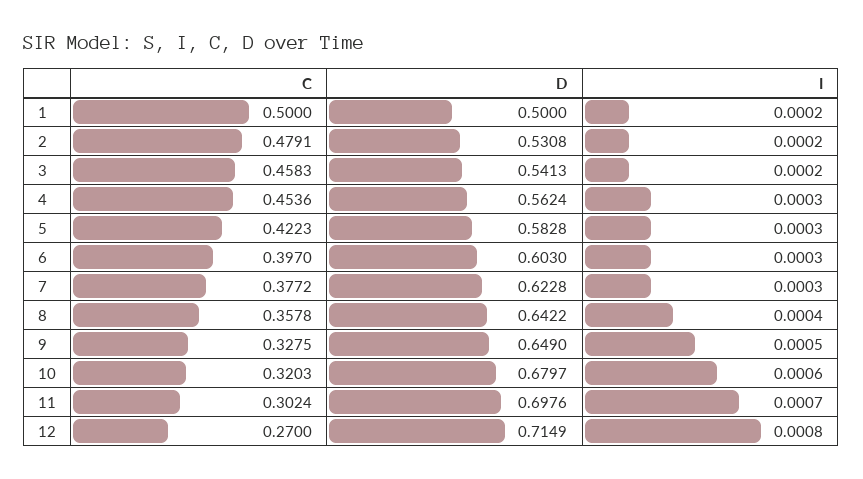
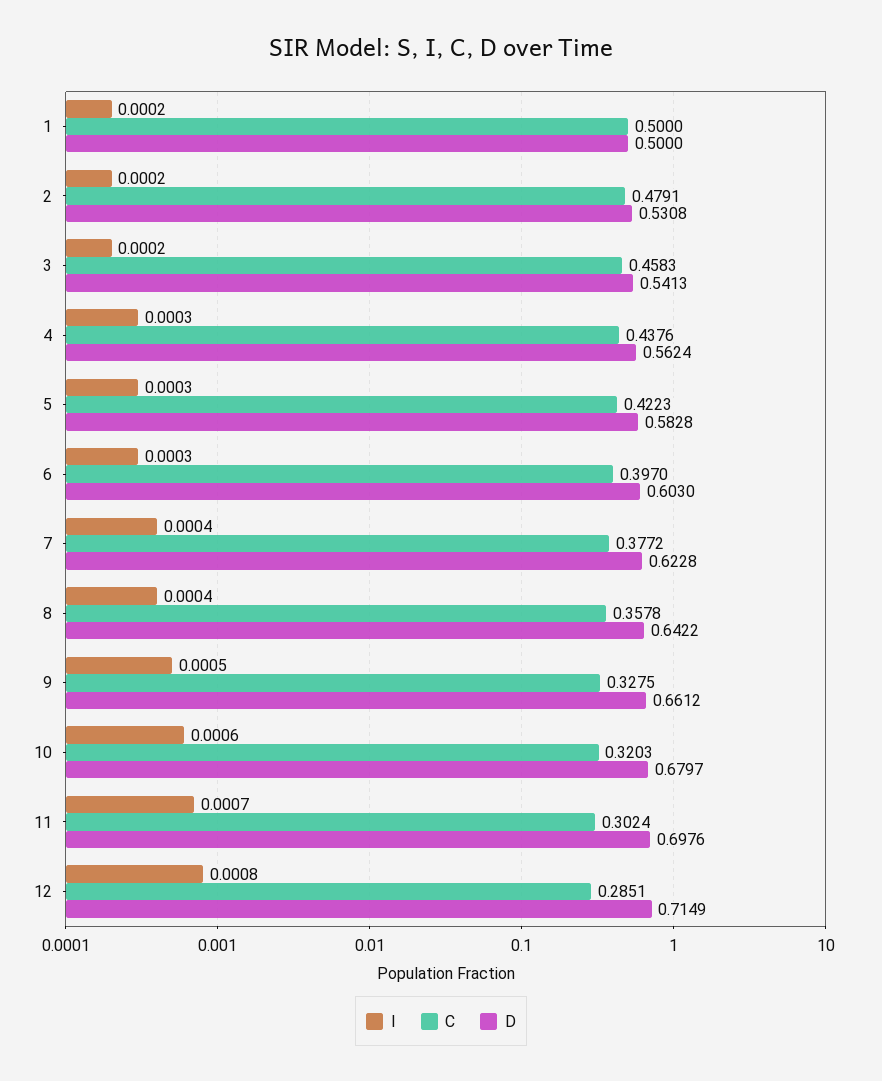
C, 4: 0.4536 -> 0.4376
I, 7: 0.0003 -> 0.0004
D, 9: 0.649 -> 0.6612
C, 12: 0.27 -> 0.2851

